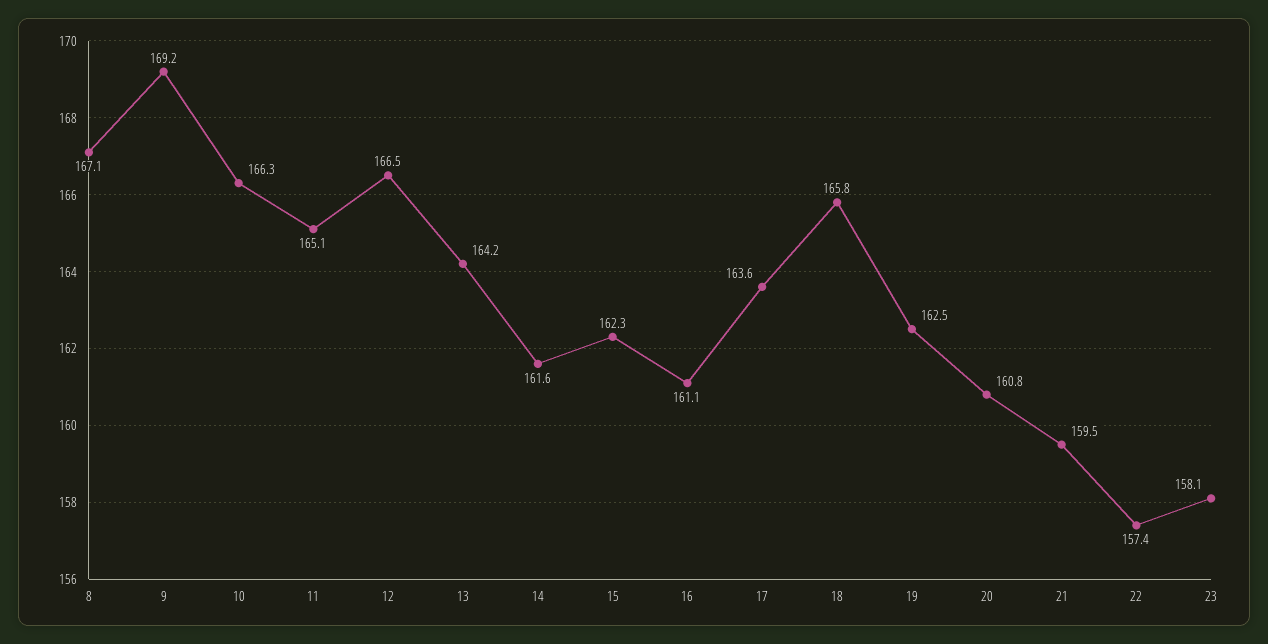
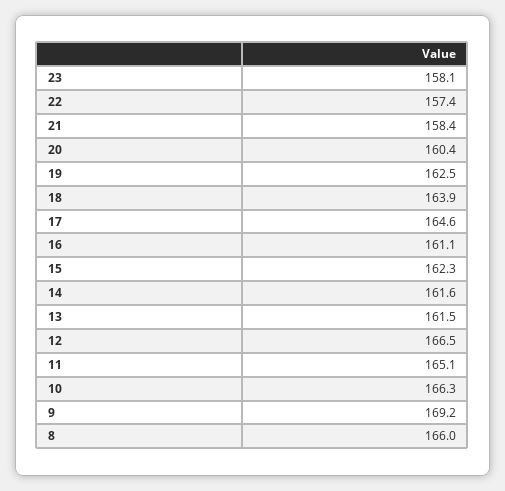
8: 167.1 -> 166
13: 164.2 -> 161.5
17: 163.6 -> 164.6
18: 165.8 -> 163.9
20: 160.8 -> 160.4
21: 159.5 -> 158.4

